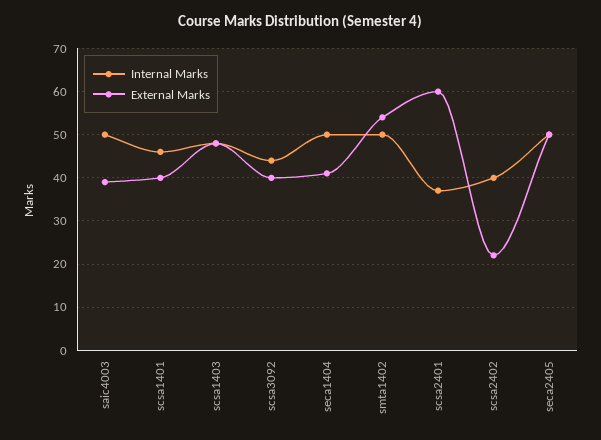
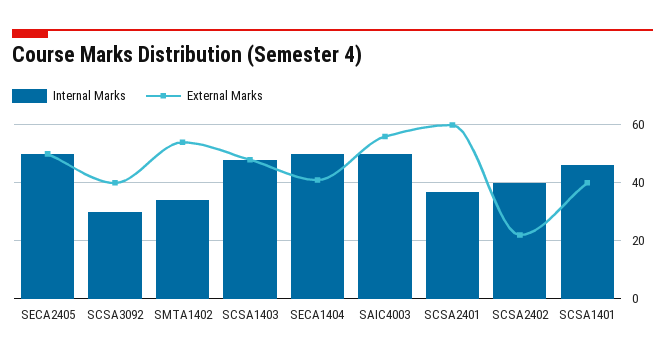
External Marks, saic4003: 40 -> 55
Internal Marks, scsa3092: 45 -> 30
Internal Marks, smta1402: 50 -> 35

